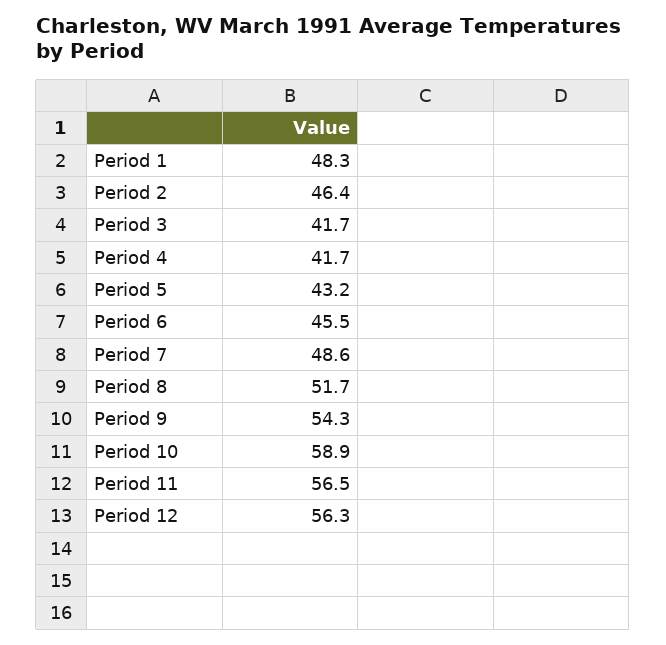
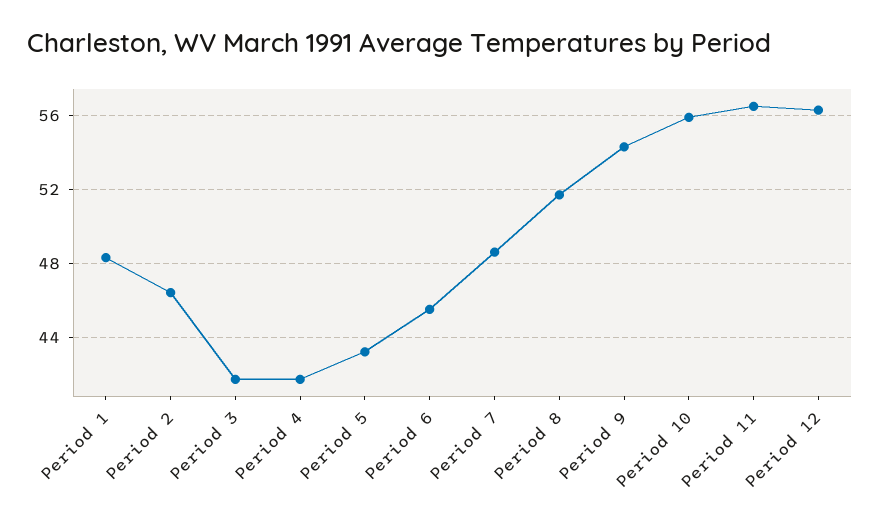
Period 10: 58.9 -> 56

